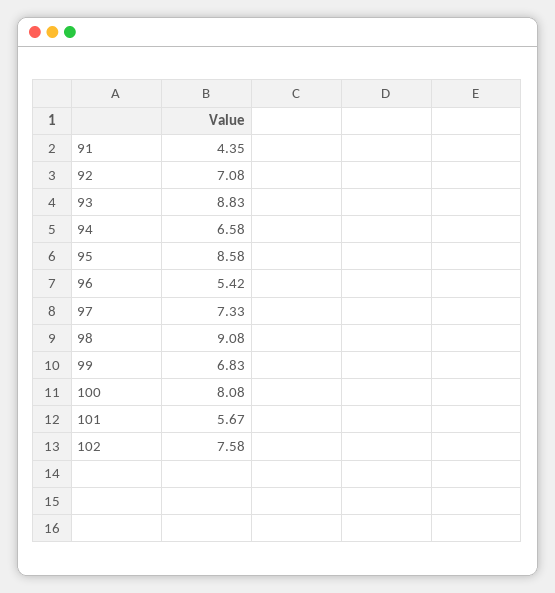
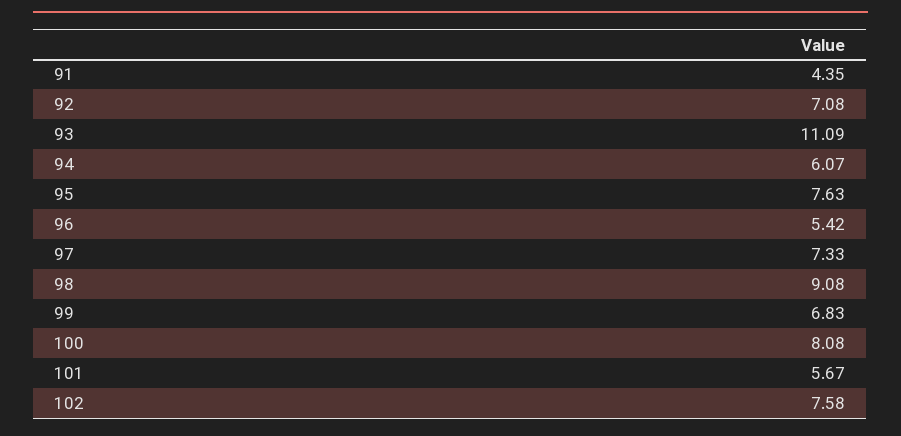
93: 8.83 -> 11.09
94: 6.58 -> 6.07
95: 8.58 -> 7.63

